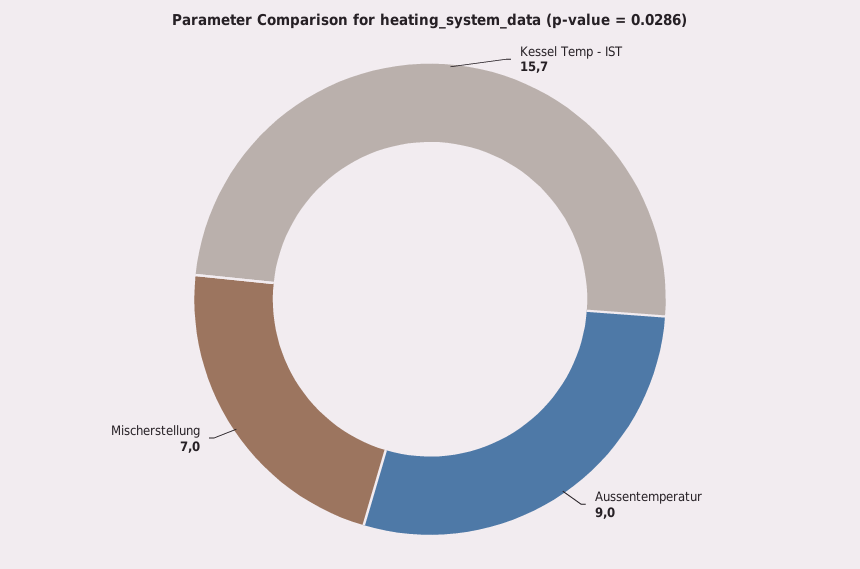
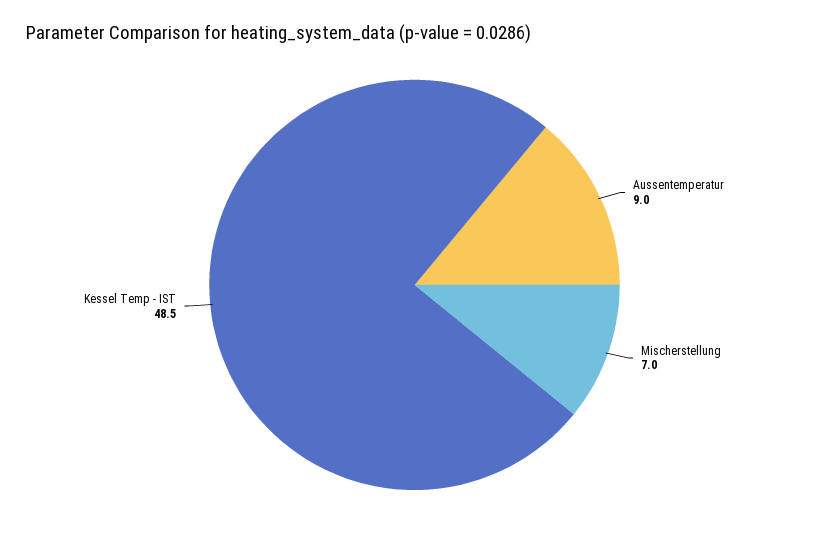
Kessel Temp - IST: 15.7 -> 48.5

